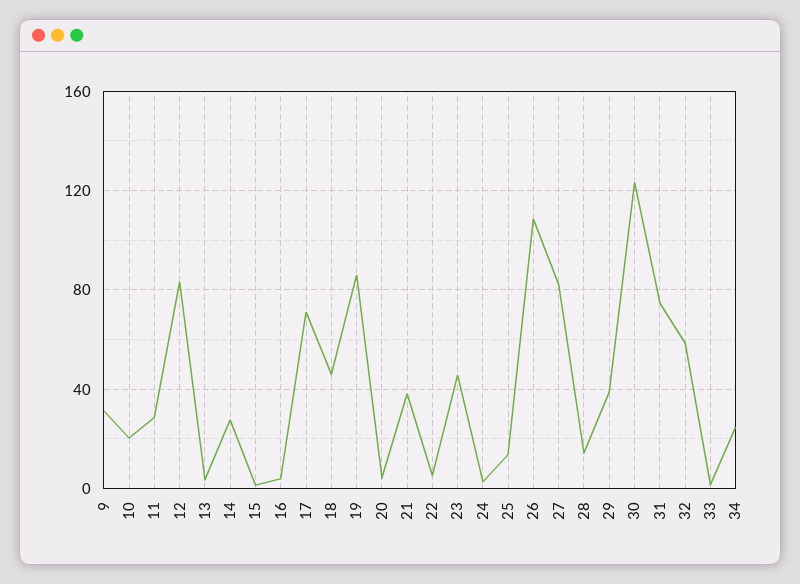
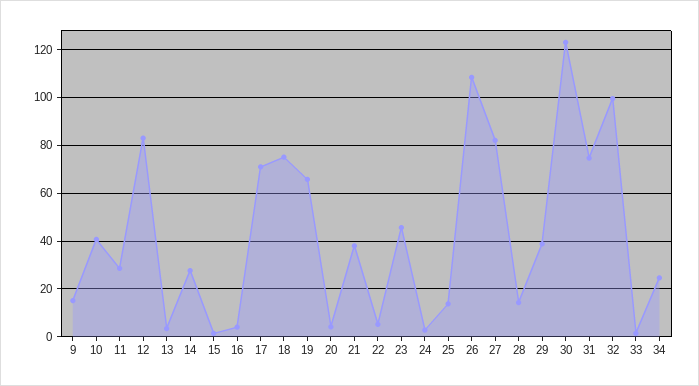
9: 30 -> 15
10: 20 -> 40
18: 45 -> 75
19: 85 -> 65
32: 60 -> 100

